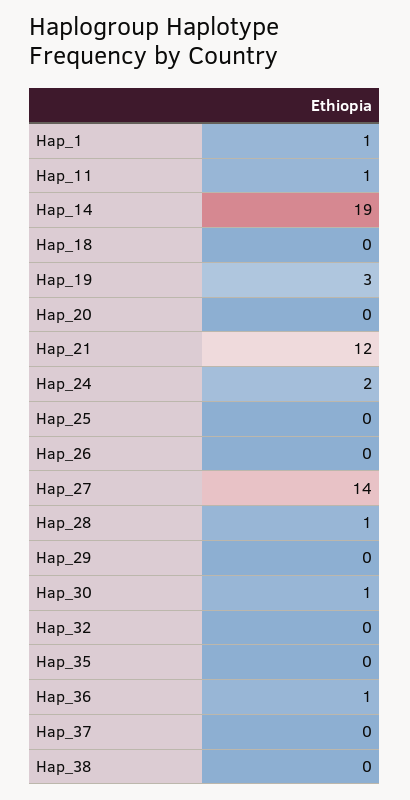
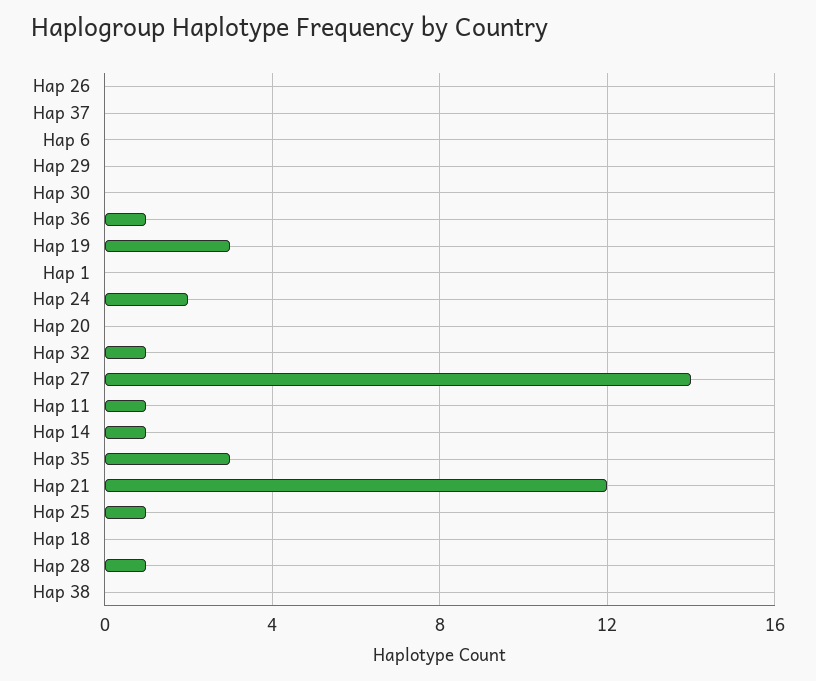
Hap_1: 1 -> 0
Hap_14: 19 -> 1
Hap_25: 0 -> 1
Hap_30: 1 -> 0
Hap_32: 0 -> 1
Hap_35: 0 -> 3
Hap 6: none -> 0

